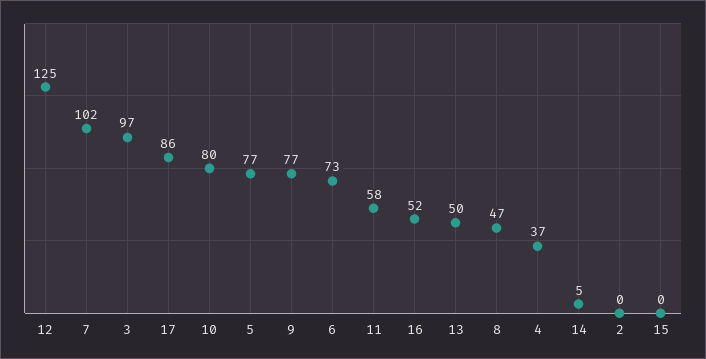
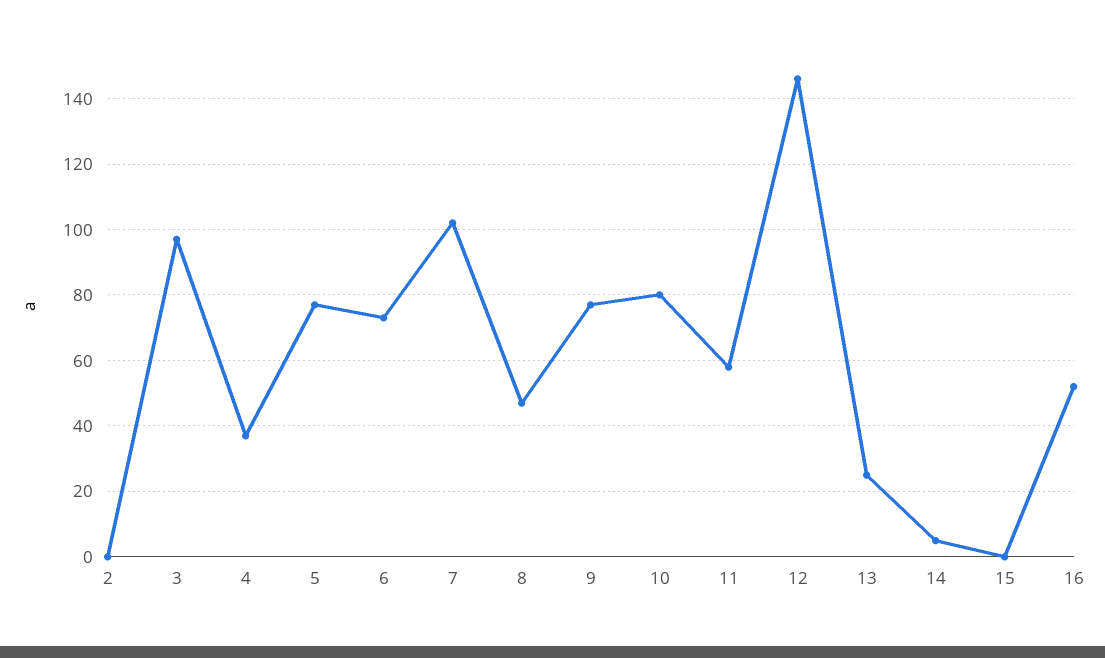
12: 125 -> 145
17: 86 -> none
13: 50 -> 25

